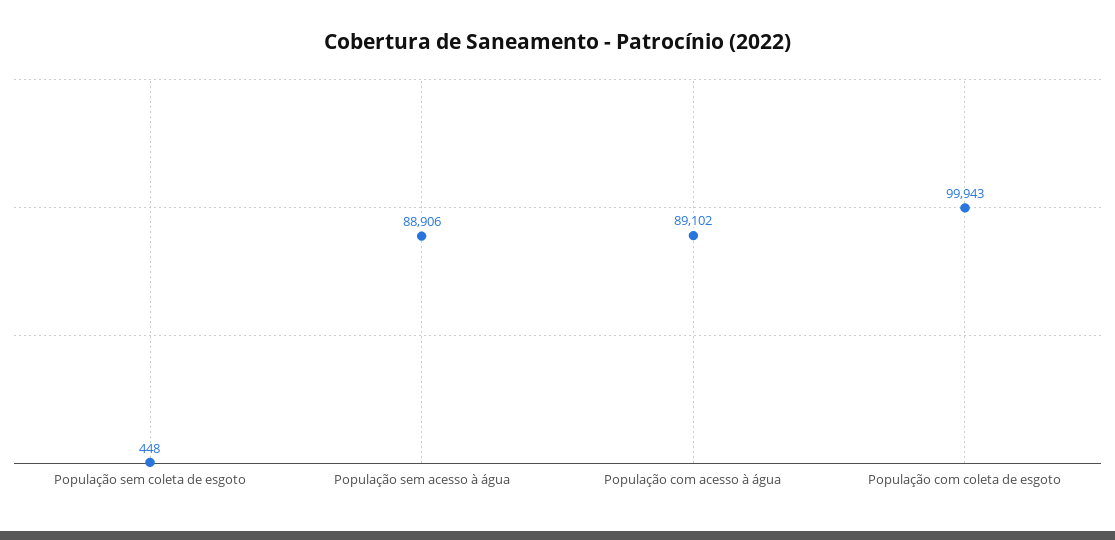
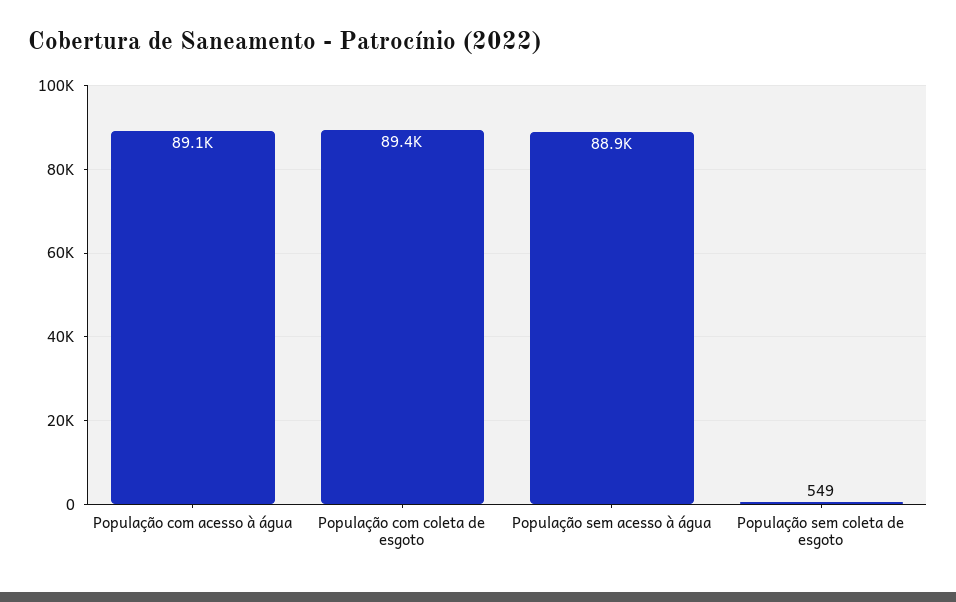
População sem coleta de esgoto: 448 -> 549
População com coleta de esgoto: 99943 -> 89400

